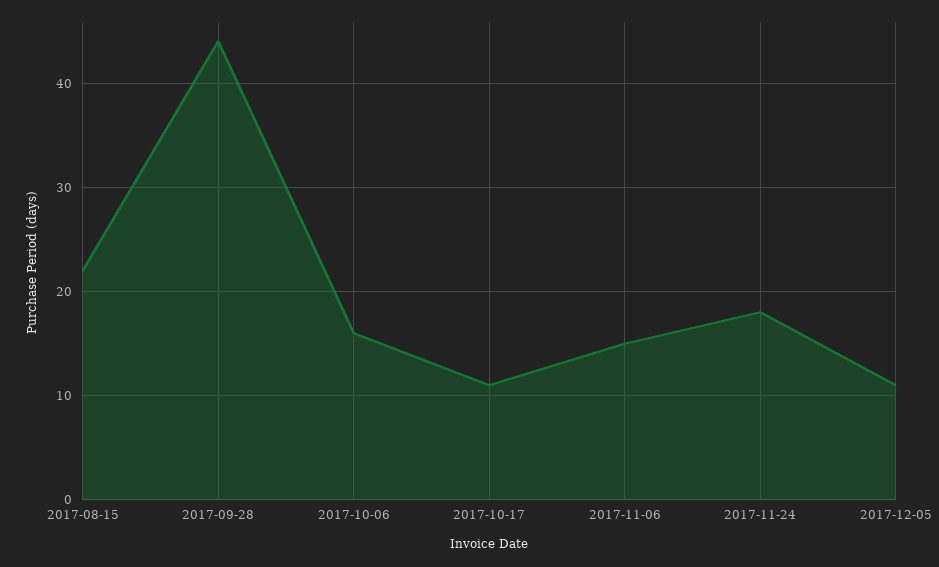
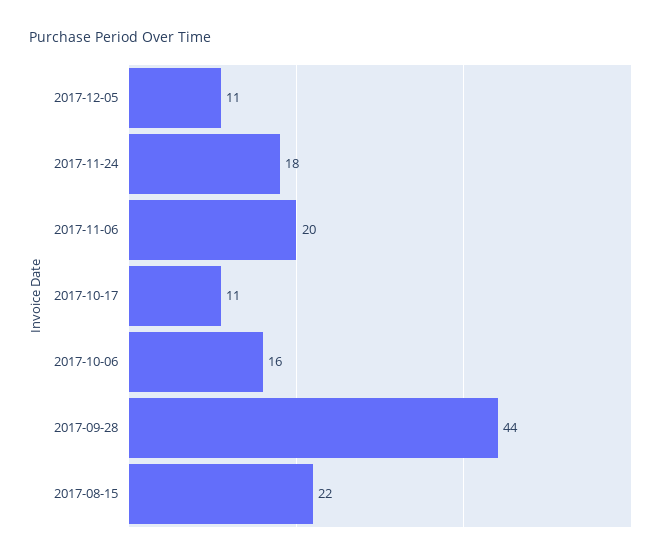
2017-11-06: 15 -> 20

